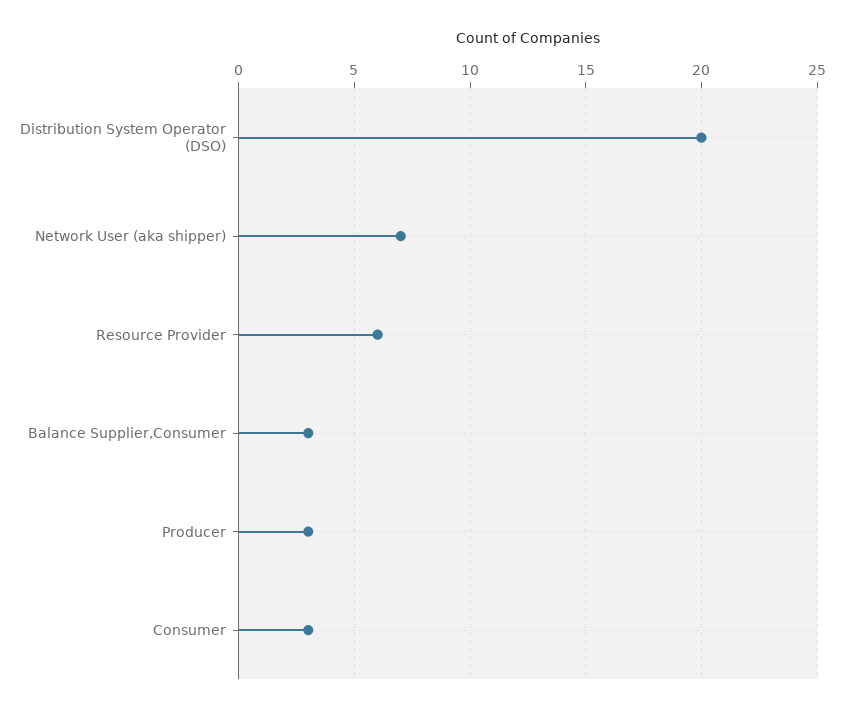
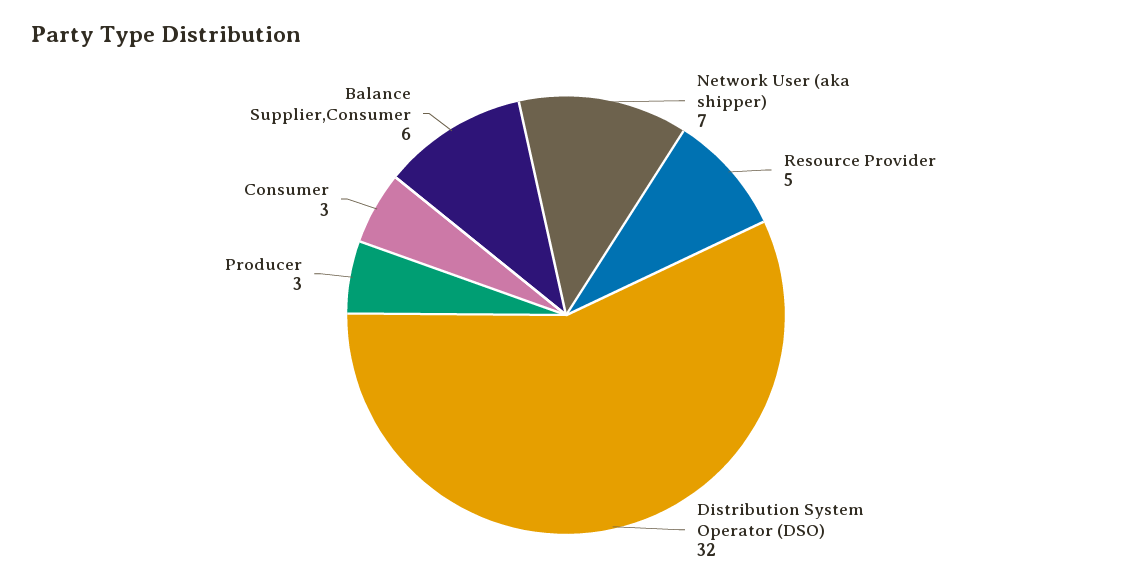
Distribution System Operator (DSO): 20 -> 32
Resource Provider: 6 -> 5
Balance Supplier,Consumer: 3 -> 6

